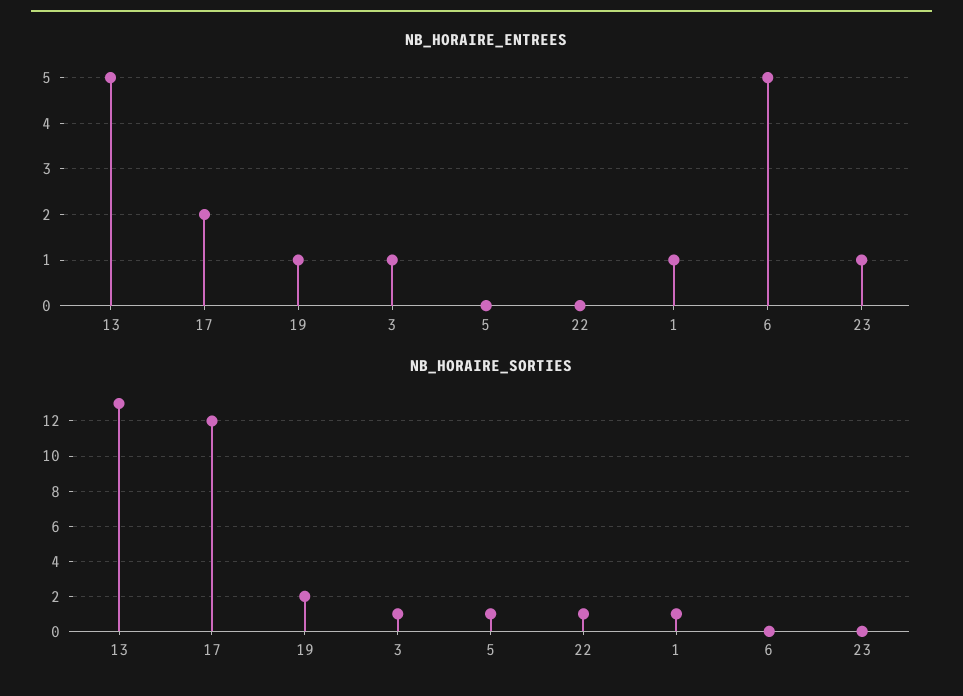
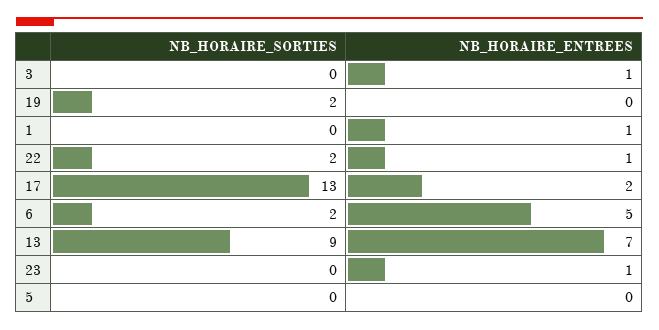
NB_HORAIRE_ENTREES, 13: 5 -> 7
NB_HORAIRE_ENTREES, 19: 1 -> 0
NB_HORAIRE_ENTREES, 22: 0 -> 1
NB_HORAIRE_SORTIES, 13: 13 -> 9
NB_HORAIRE_SORTIES, 17: 12 -> 13
NB_HORAIRE_SORTIES, 3: 1 -> 0
NB_HORAIRE_SORTIES, 5: 1 -> 0
NB_HORAIRE_SORTIES, 22: 1 -> 2
NB_HORAIRE_SORTIES, 1: 1 -> 0
NB_HORAIRE_SORTIES, 6: 0 -> 2

